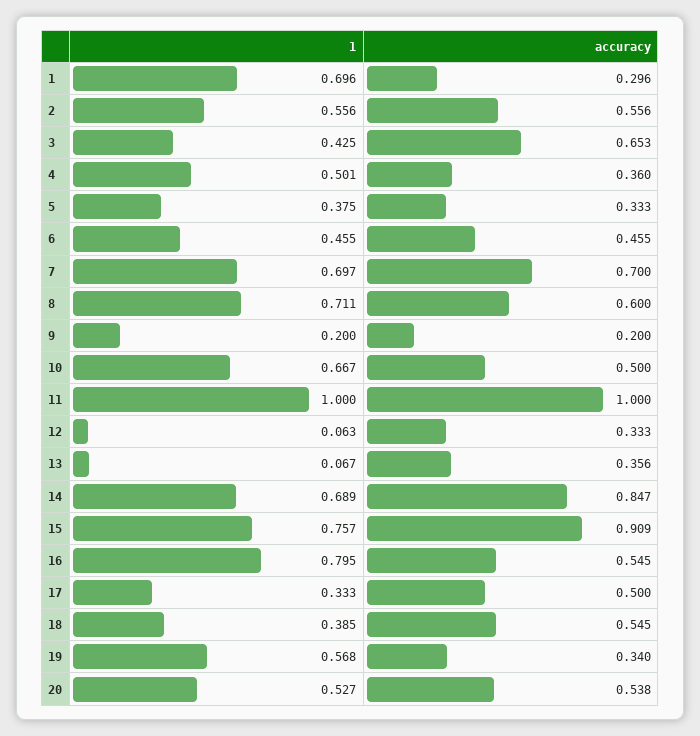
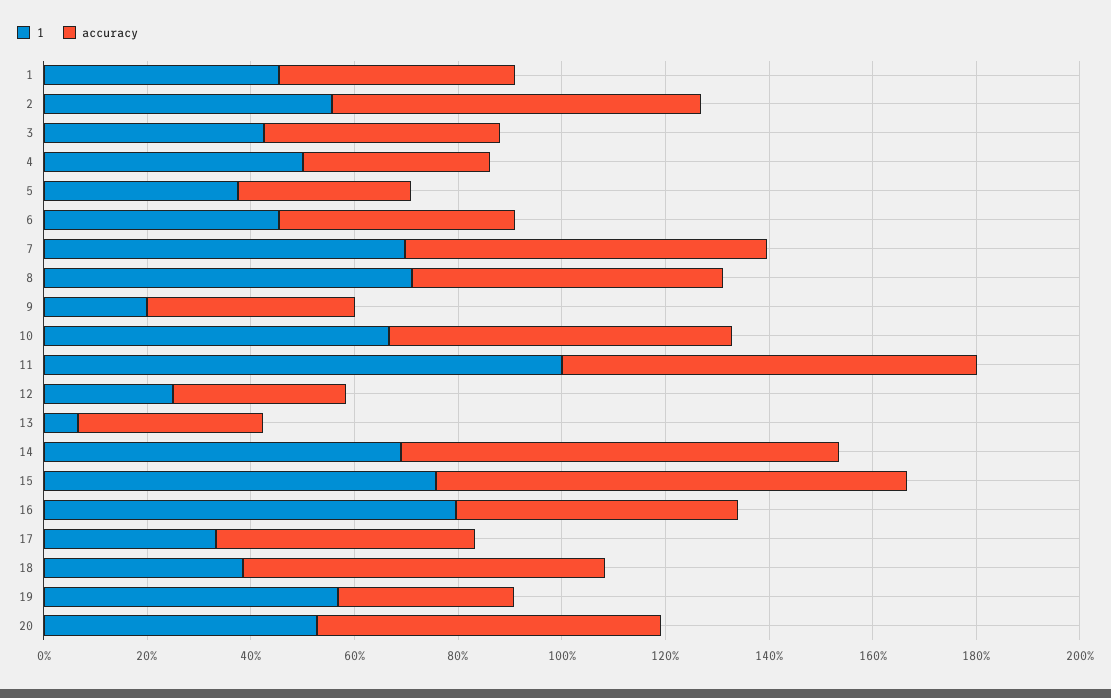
1, 1: 0.696 -> 0.45
accuracy, 1: 0.296 -> 0.45
accuracy, 2: 0.556 -> 0.7
accuracy, 3: 0.653 -> 0.45
accuracy, 9: 0.2 -> 0.4
accuracy, 10: 0.5 -> 0.65
accuracy, 11: 1 -> 0.8
1, 12: 0.063 -> 0.25
accuracy, 18: 0.545 -> 0.7
accuracy, 20: 0.538 -> 0.65

